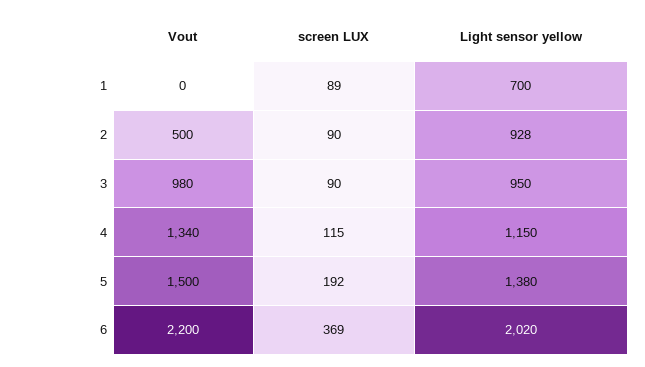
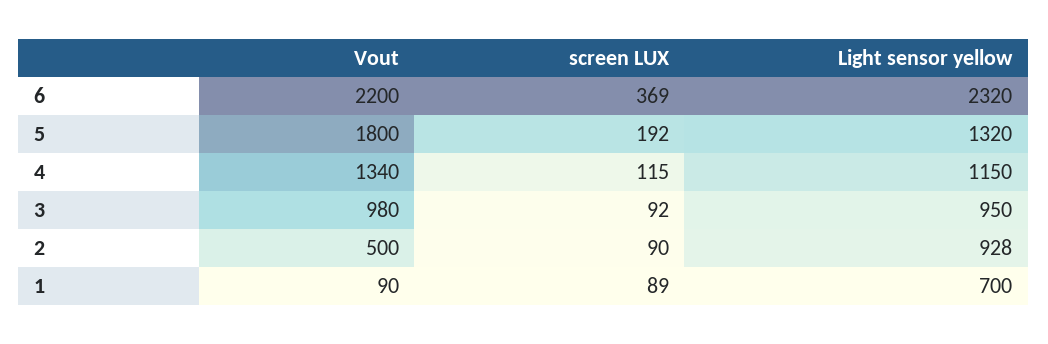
Vout, 1: 0 -> 90
screen LUX, 3: 90 -> 92
Vout, 5: 1500 -> 1800
Light sensor yellow, 5: 1380 -> 1320
Light sensor yellow, 6: 2020 -> 2320

